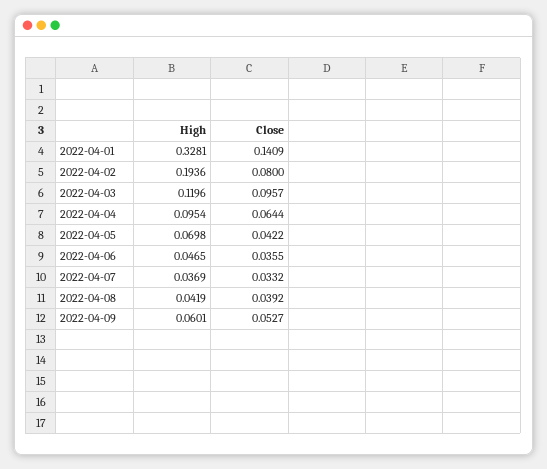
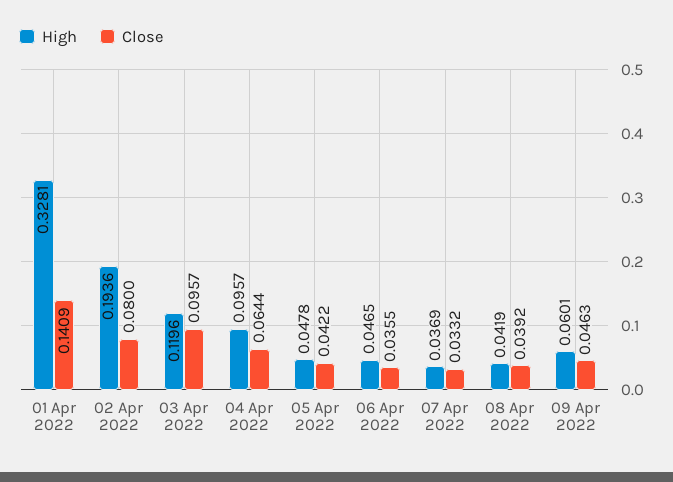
High, 2022-04-04: 0.0954 -> 0.0957
High, 2022-04-05: 0.0698 -> 0.0478
Close, 2022-04-09: 0.0527 -> 0.0463

